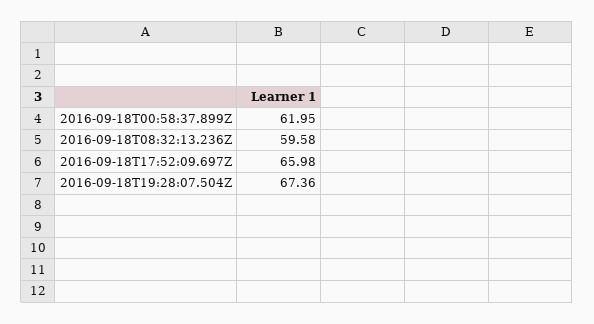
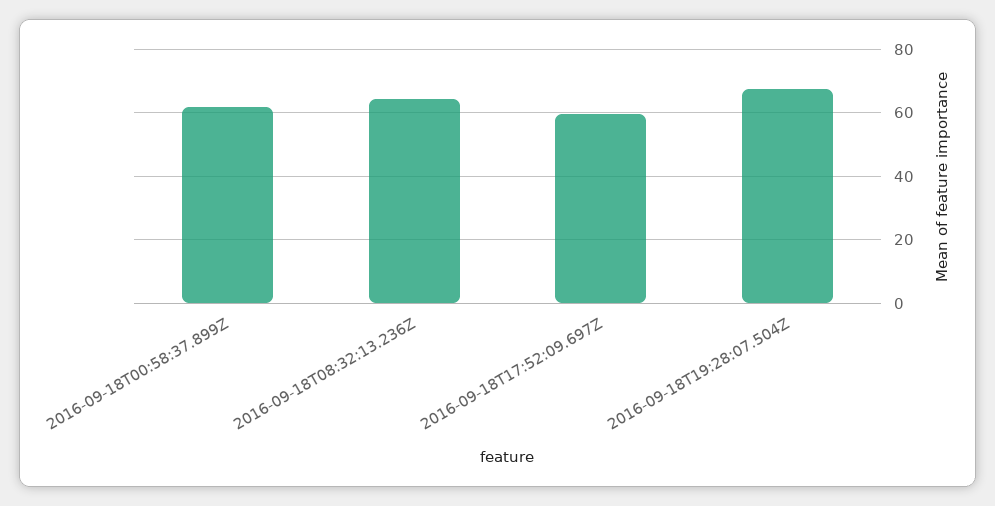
2016-09-18T08:32:13.236Z: 59.58 -> 64
2016-09-18T17:52:09.697Z: 65.98 -> 60

